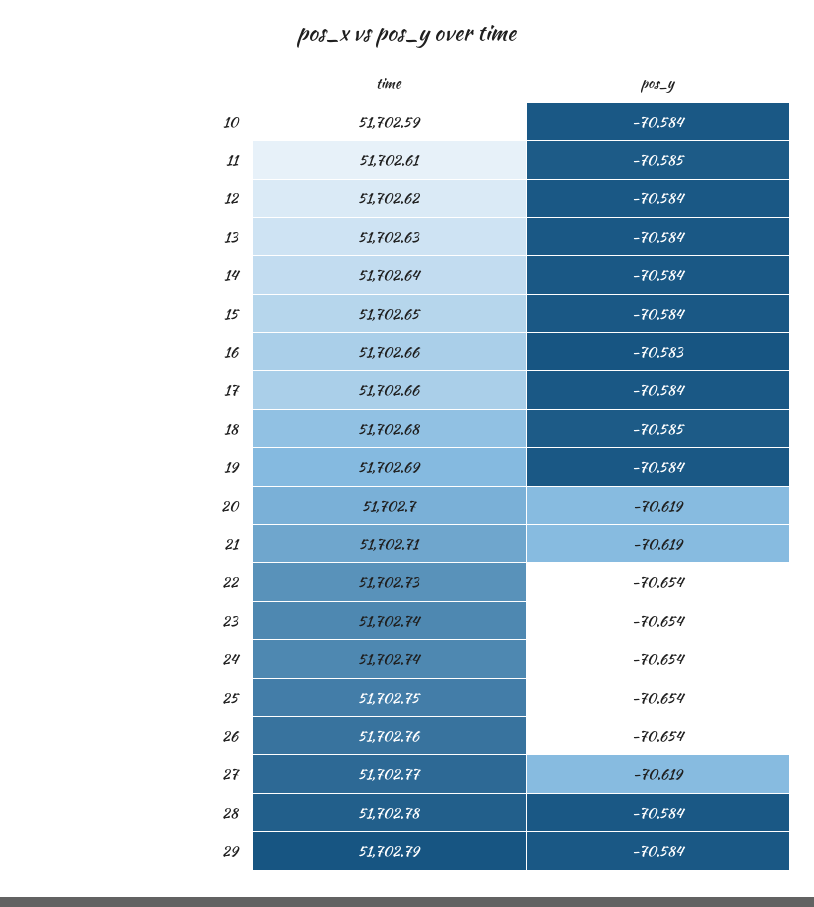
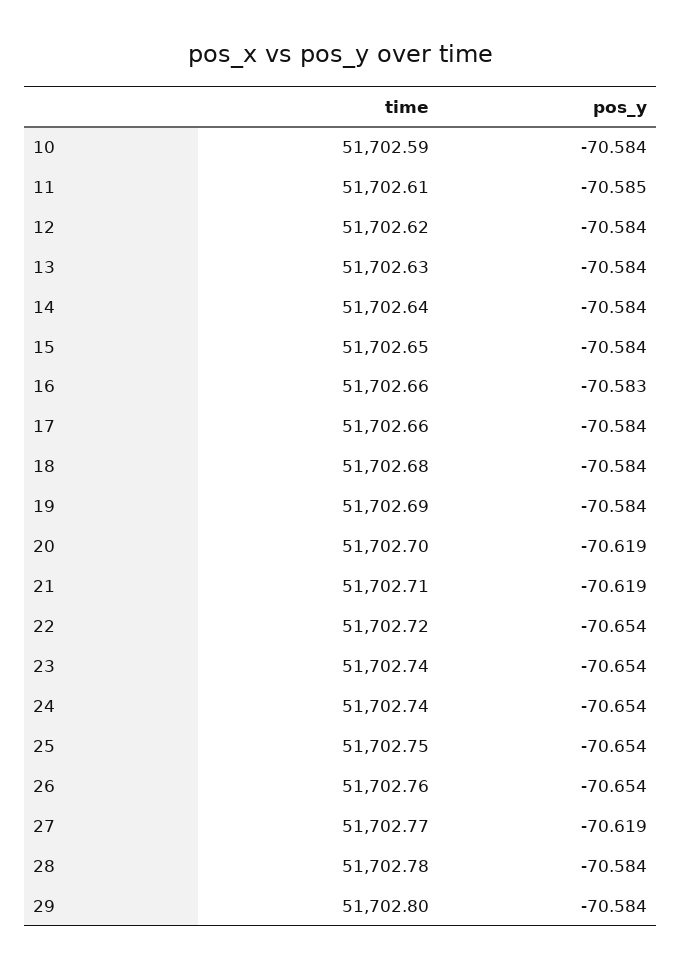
pos_y, 18: -70.585 -> -70.584
time, 22: 51702.73 -> 51702.72
time, 29: 51702.79 -> 51702.8

